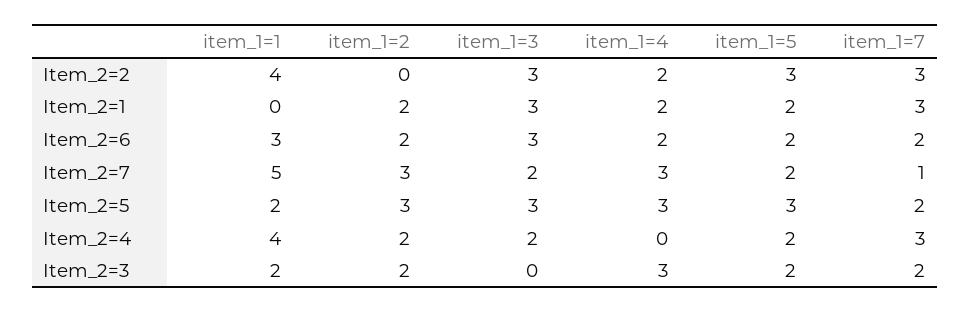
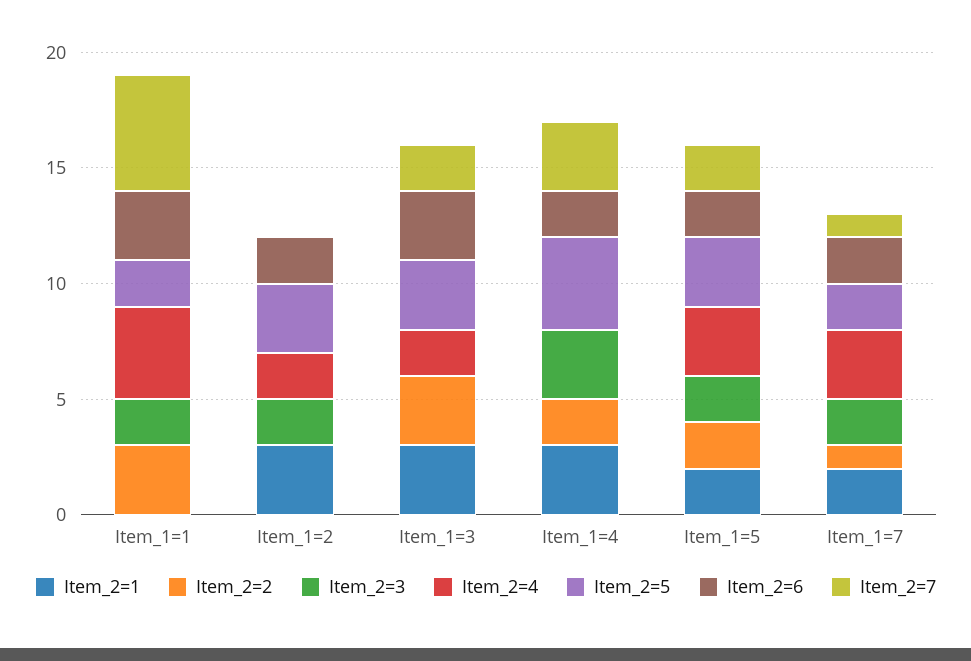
Item_2=2, item_1=1: 4 -> 3
Item_2=2, item_1=5: 3 -> 2
Item_2=2, item_1=7: 3 -> 1
Item_2=1, item_1=2: 2 -> 3
Item_2=1, item_1=4: 2 -> 3
Item_2=1, item_1=7: 3 -> 2
Item_2=7, item_1=2: 3 -> 0
Item_2=5, item_1=4: 3 -> 4
Item_2=4, item_1=5: 2 -> 3

